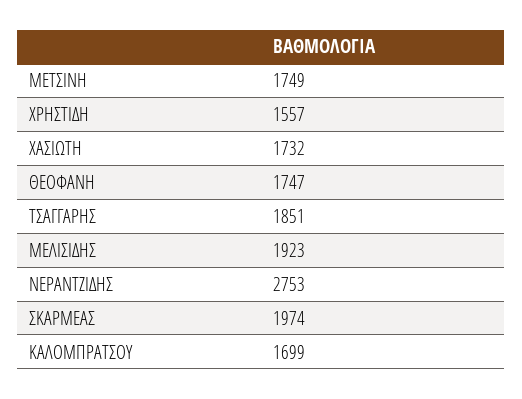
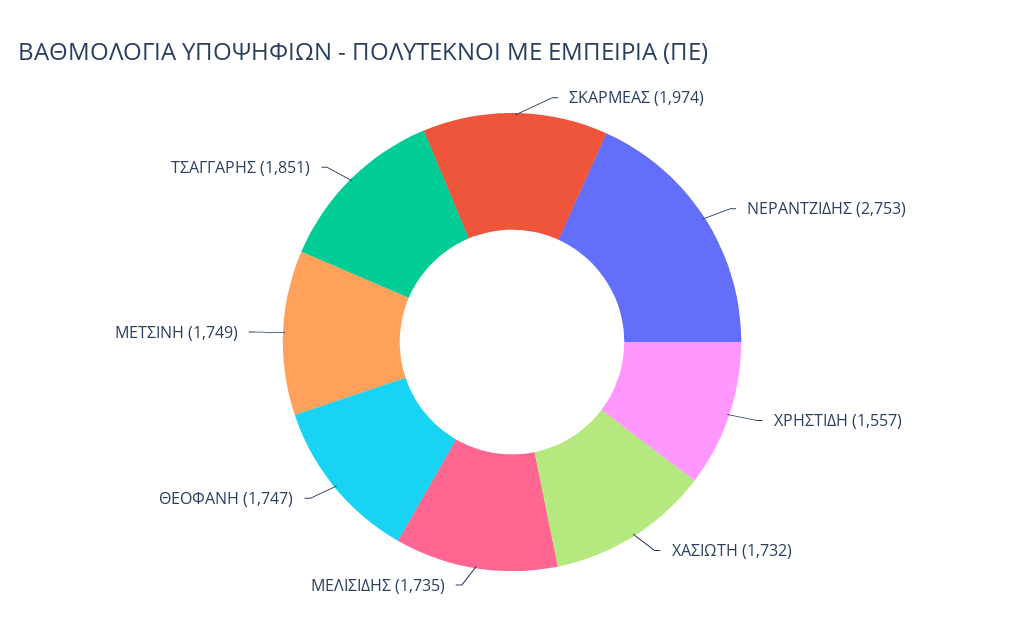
ΜΕΛΙΣΙΔΗΣ: 1923 -> 1735
ΚΑΛΟΜΠΡΑΤΣΟΥ: 1699 -> none

